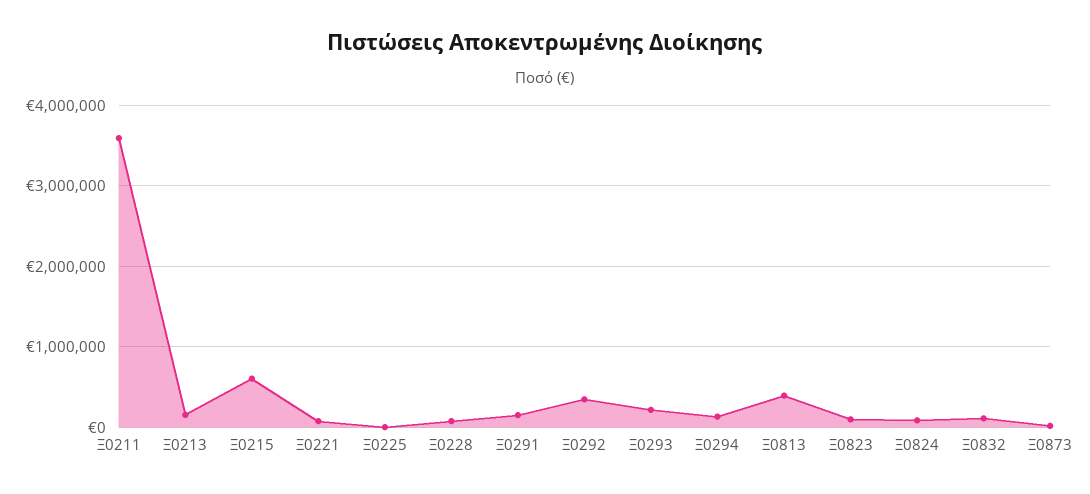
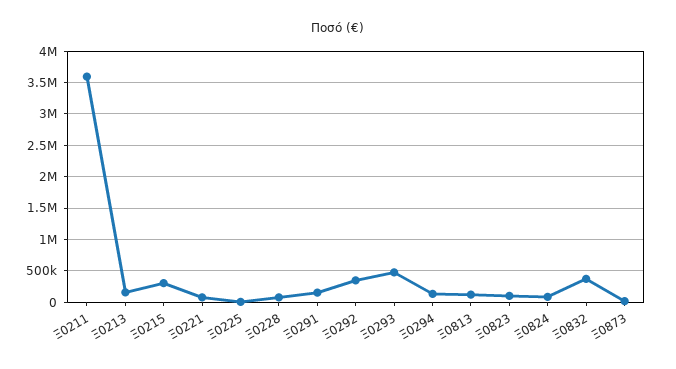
Ξ0215: 600000 -> 300000
Ξ0293: 200000 -> 500000
Ξ0813: 400000 -> 100000
Ξ0832: 100000 -> 400000

